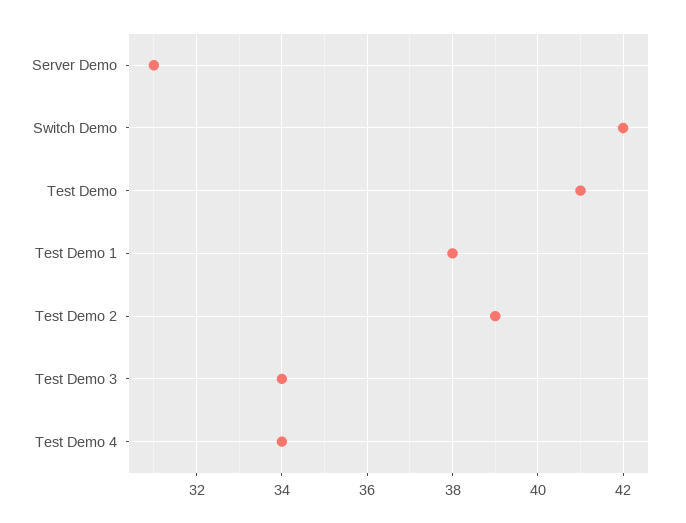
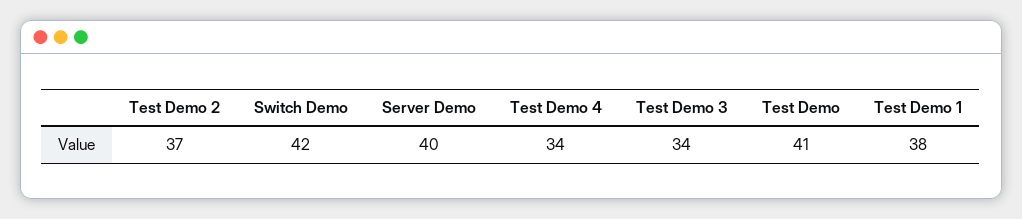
Server Demo: 31 -> 40
Test Demo 2: 39 -> 37

